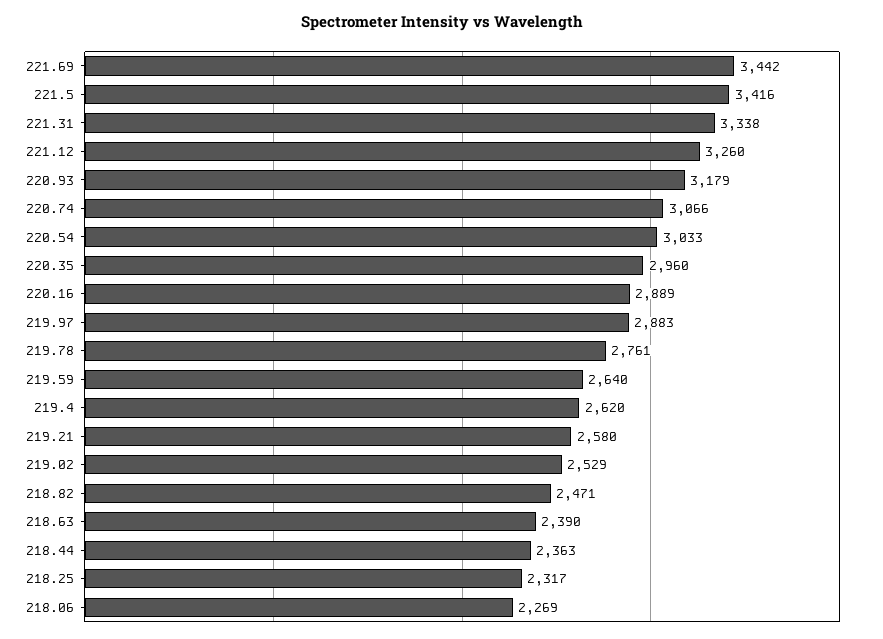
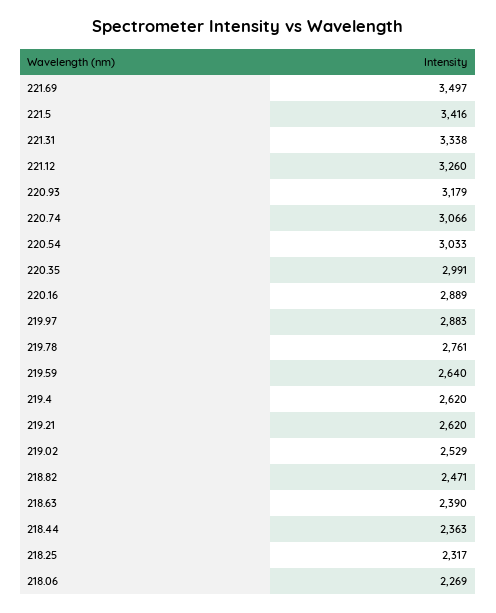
221.69: 3442 -> 3497
220.35: 2960 -> 2991
219.21: 2580 -> 2620

